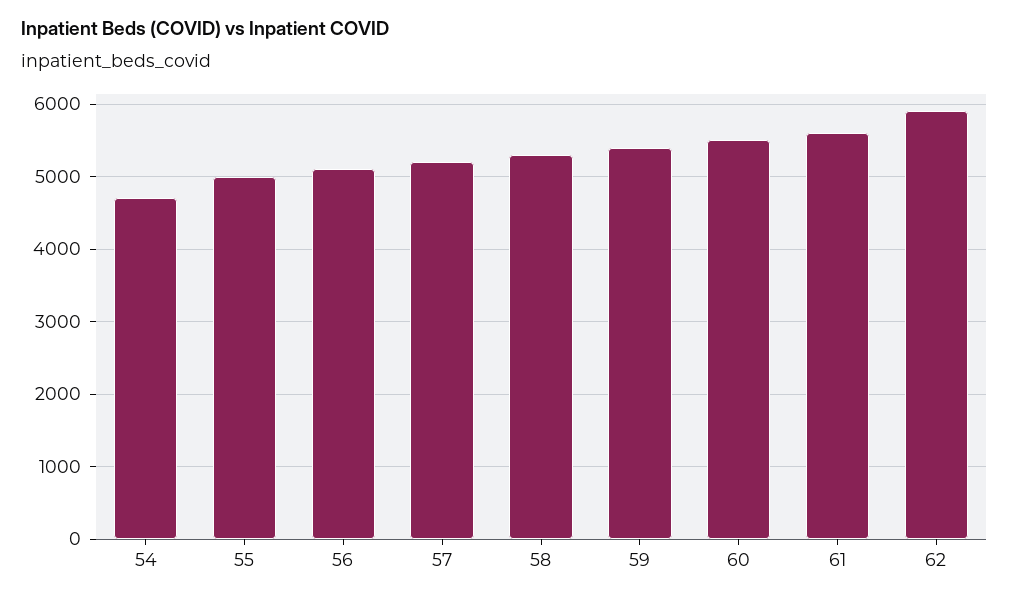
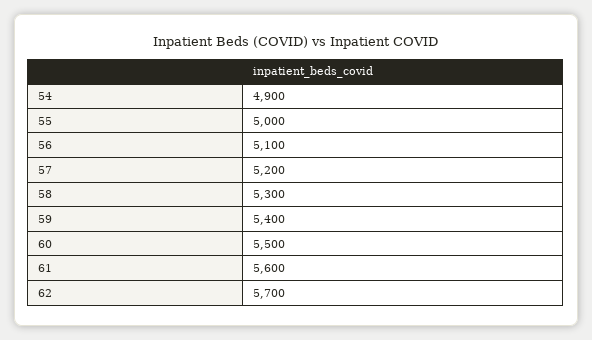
54: 4700 -> 4900
62: 5900 -> 5700

